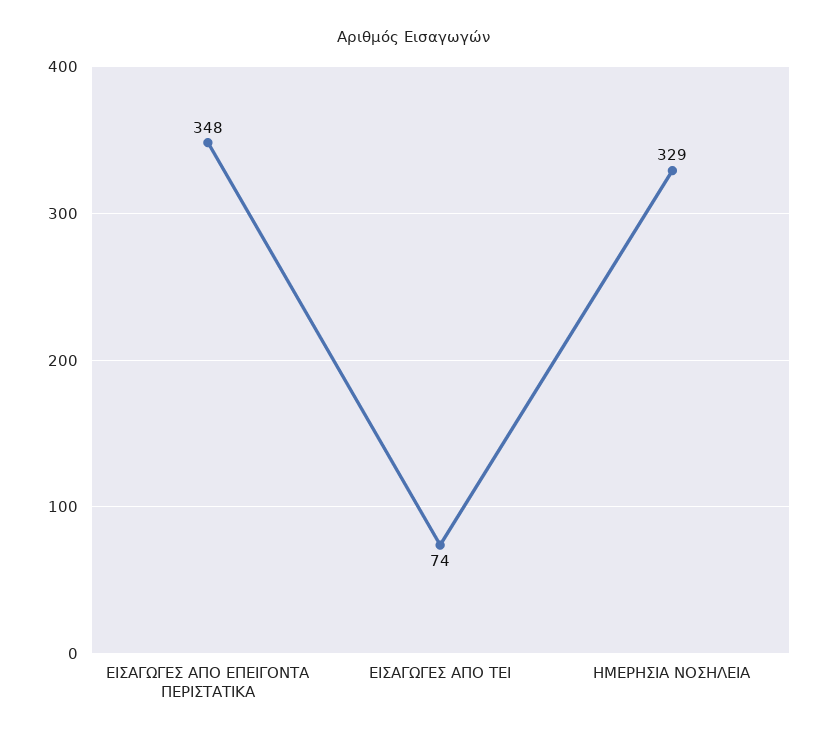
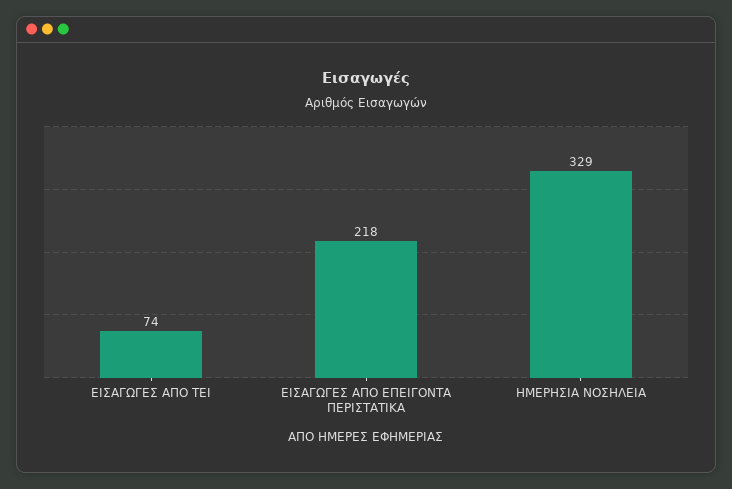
ΕΙΣΑΓΩΓΕΣ ΑΠΟ ΕΠΕΙΓΟΝΤΑ ΠΕΡΙΣΤΑΤΙΚΑ: 348 -> 218

